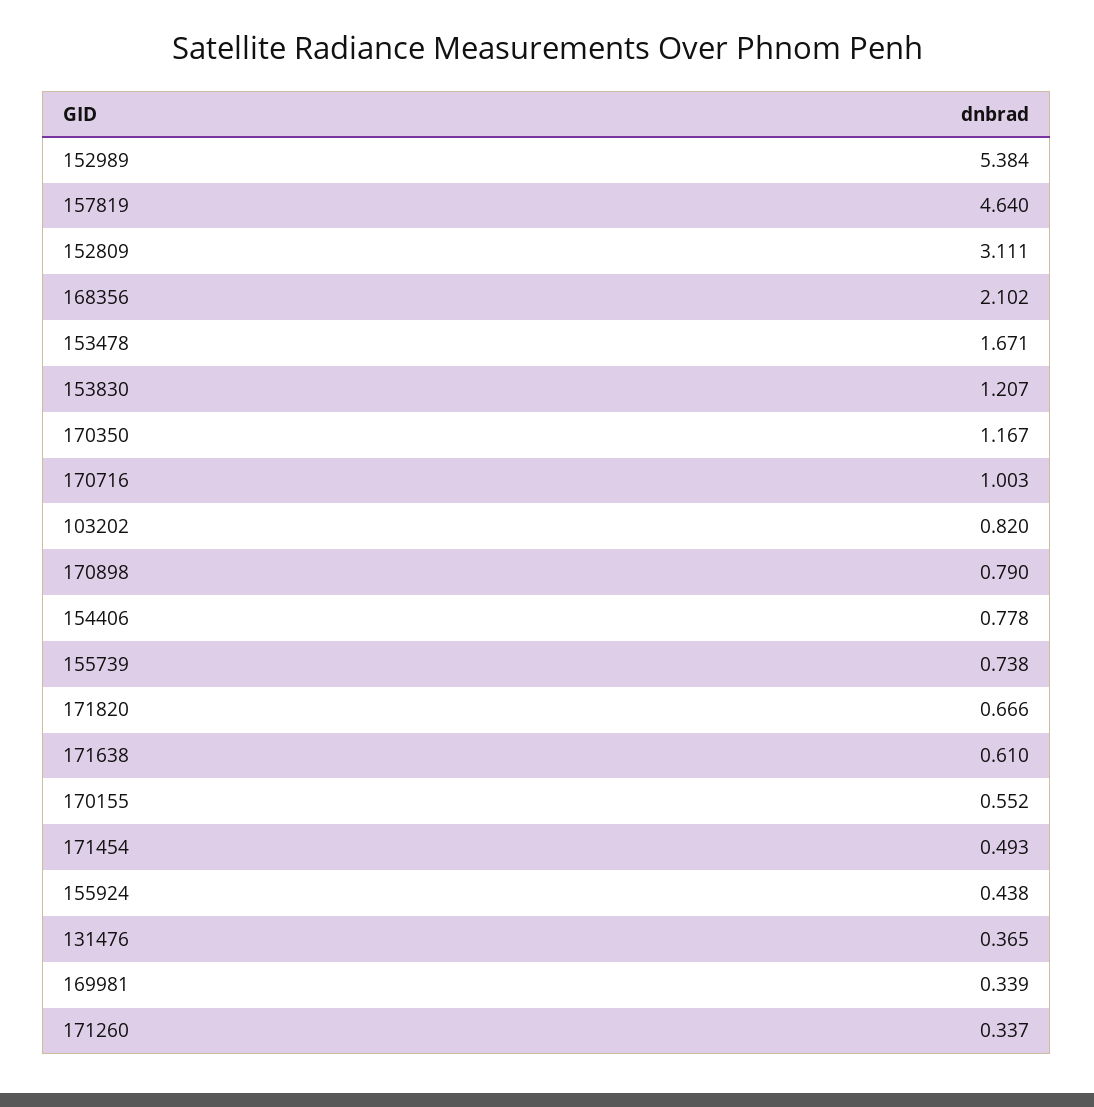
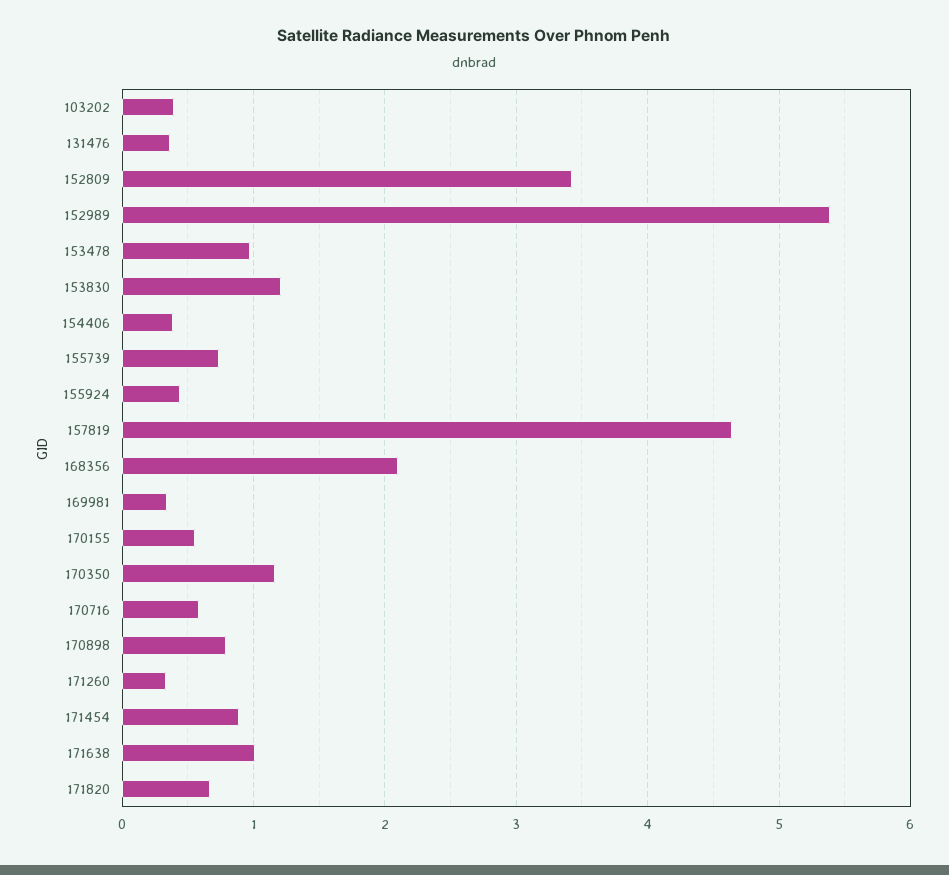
152809: 3.111 -> 3.4
153478: 1.671 -> 1
170716: 1.003 -> 0.6
103202: 0.82 -> 0.4
154406: 0.778 -> 0.4
171638: 0.61 -> 1
171454: 0.493 -> 0.9

